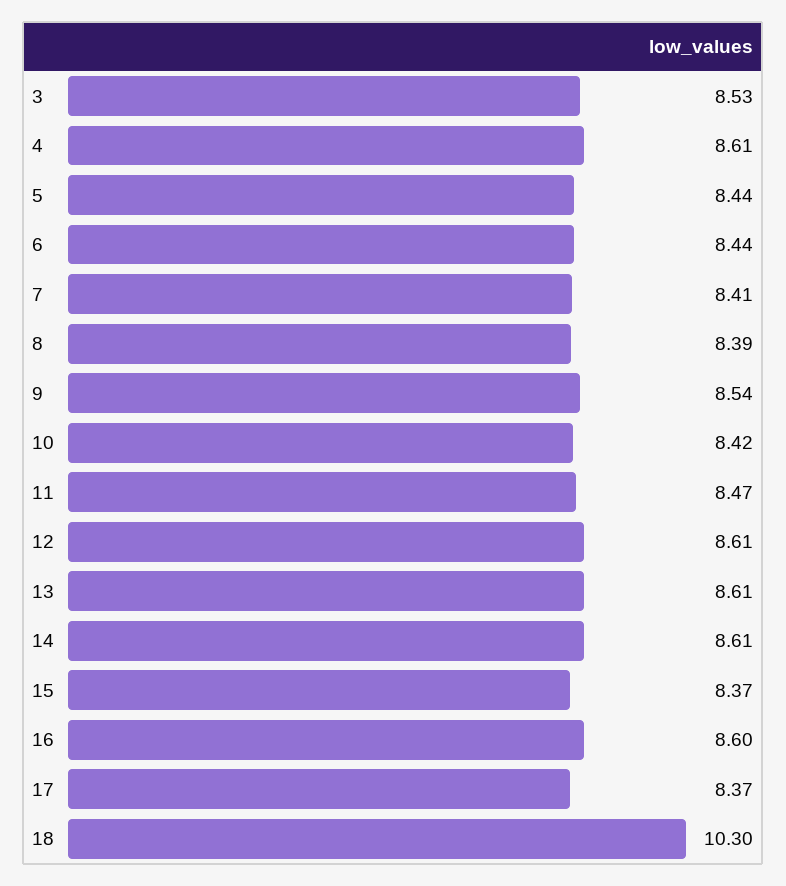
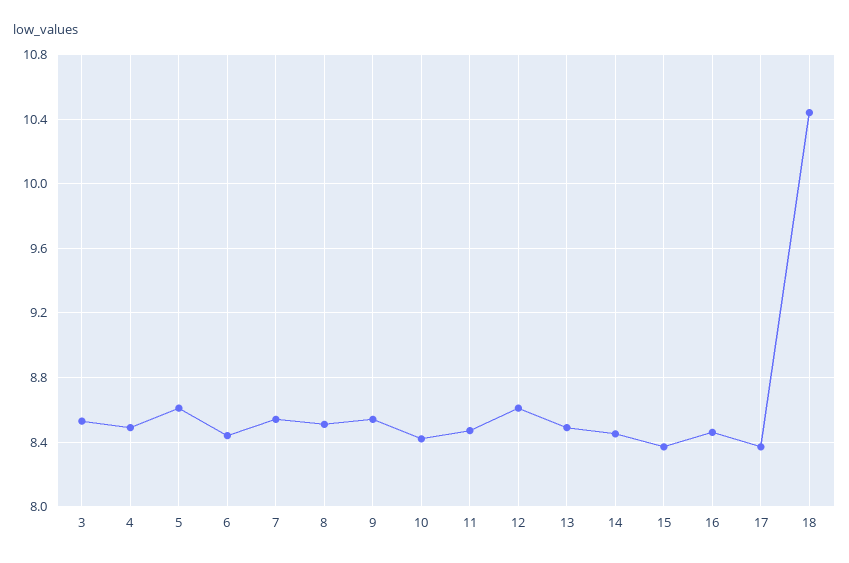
4: 8.61 -> 8.5
5: 8.44 -> 8.6
7: 8.41 -> 8.55
8: 8.39 -> 8.5
13: 8.61 -> 8.5
14: 8.61 -> 8.45
16: 8.6 -> 8.45
18: 10.3 -> 10.45

